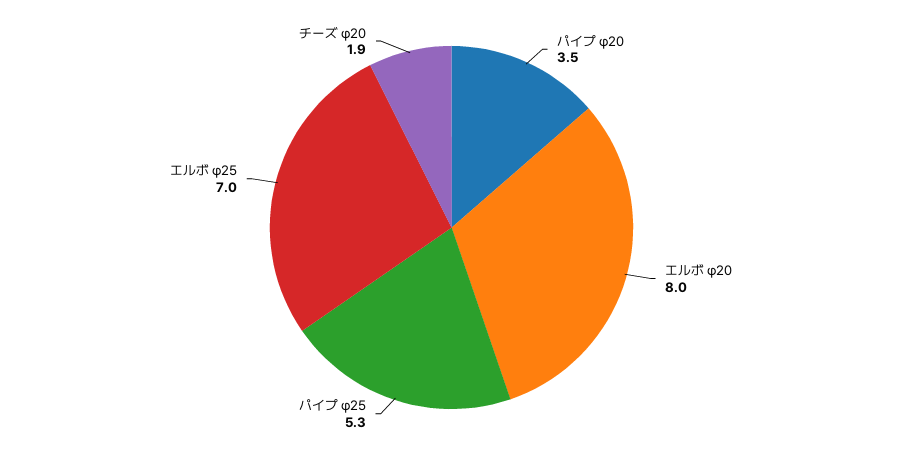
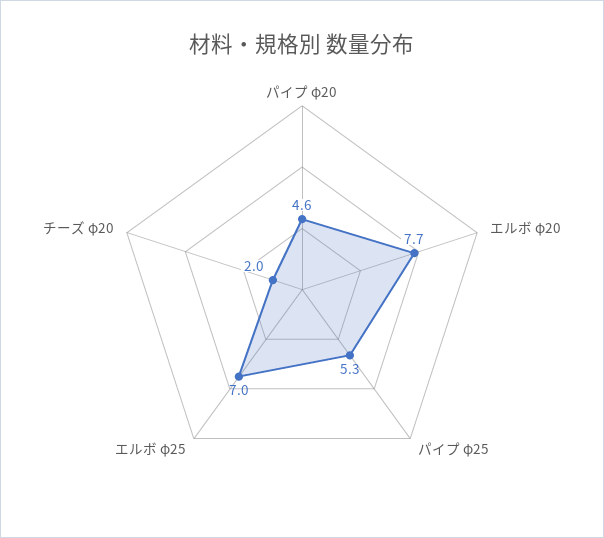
パイプ φ20: 3.5 -> 4.6
エルボ φ20: 8 -> 7.7
チーズ φ20: 1.9 -> 2

